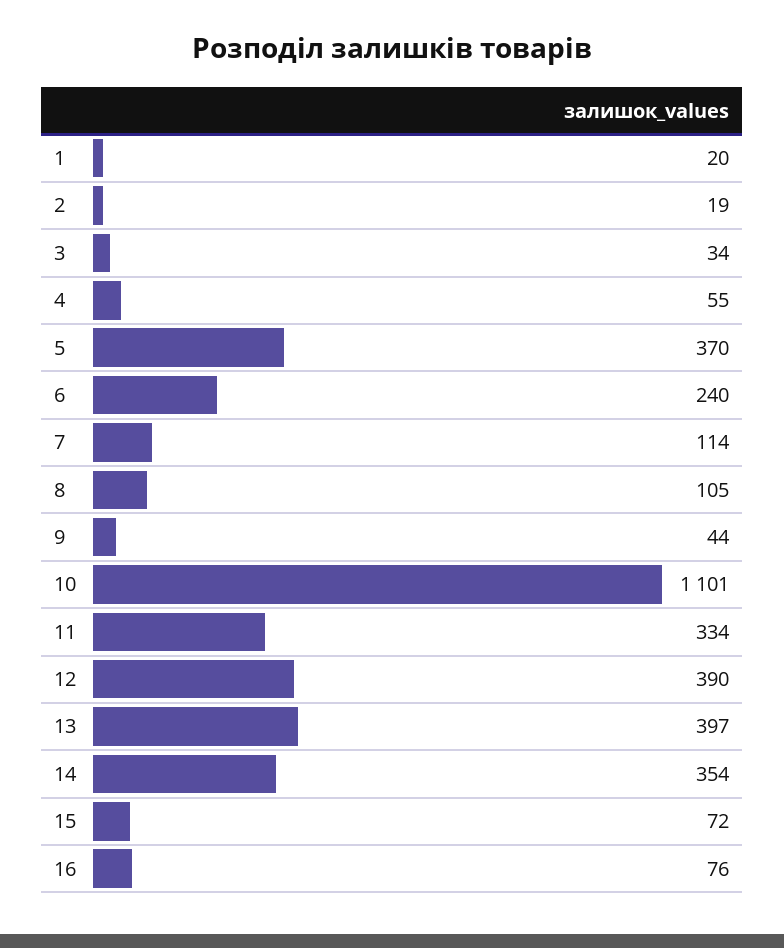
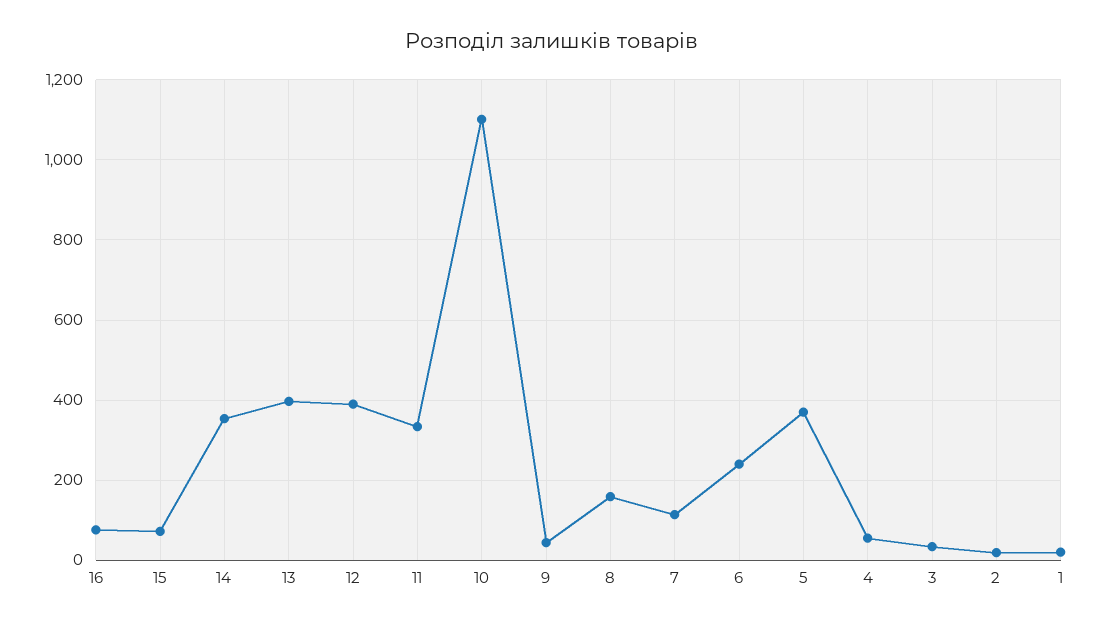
8: 105 -> 160

